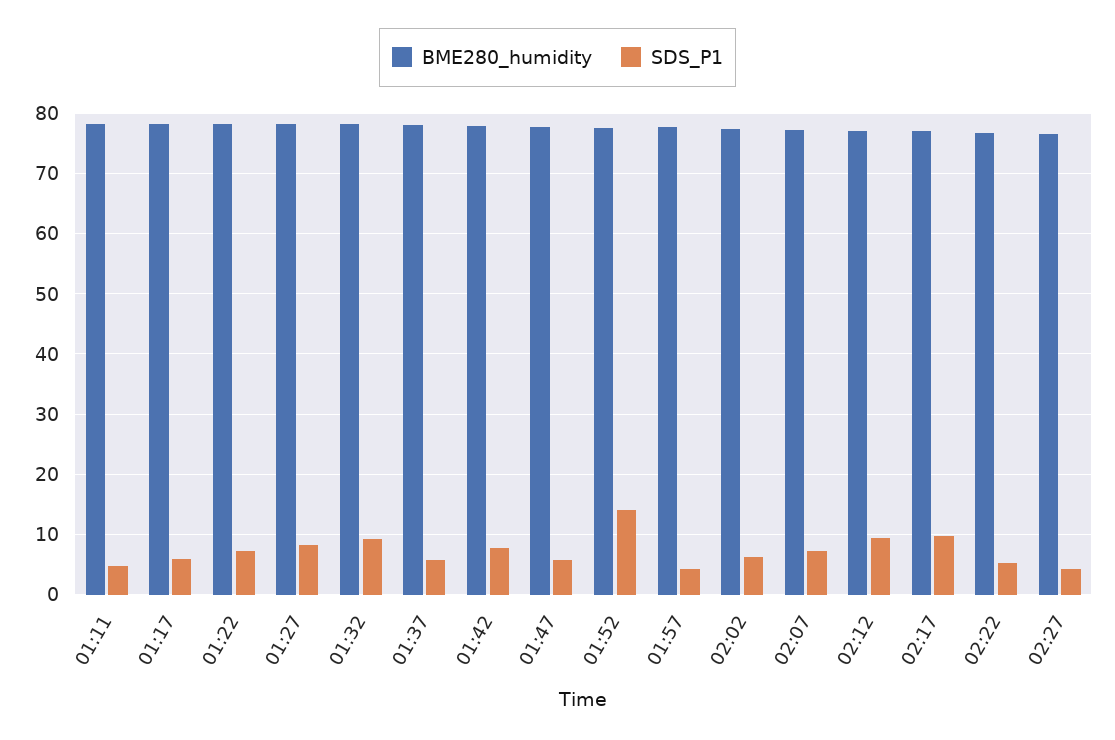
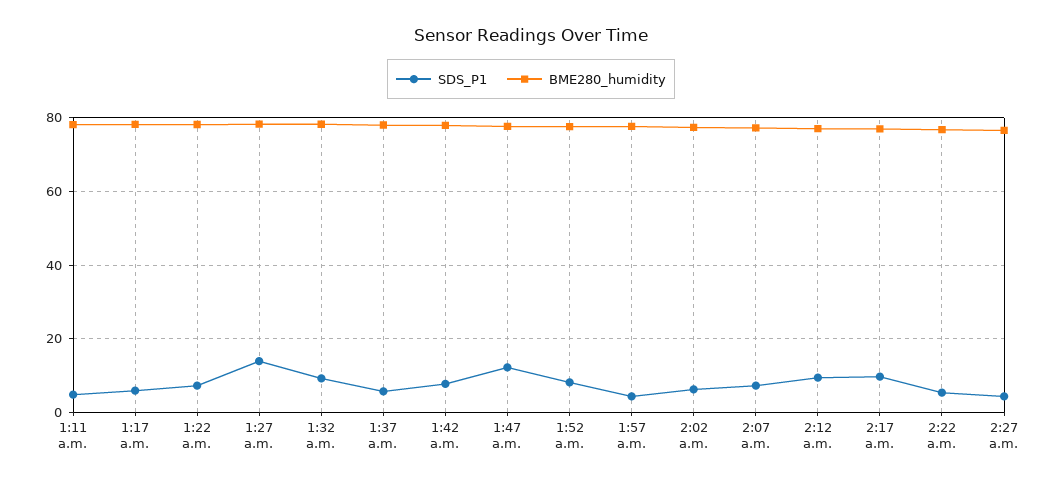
SDS_P1, 01:27: 8 -> 14
SDS_P1, 01:47: 6 -> 12
SDS_P1, 01:52: 14 -> 8

